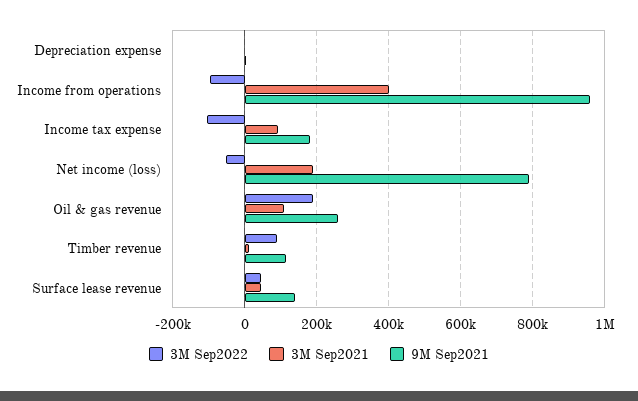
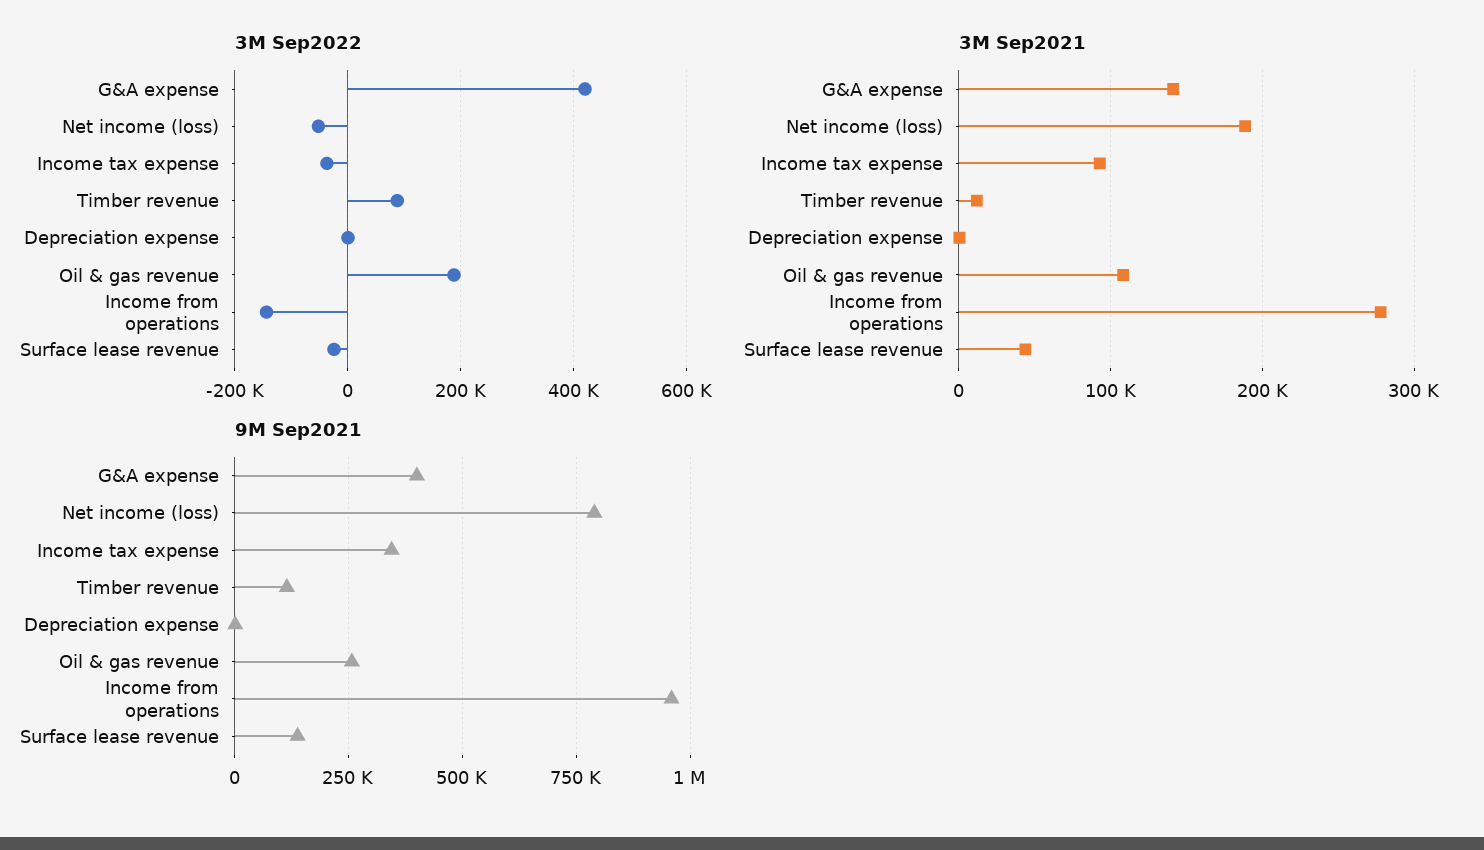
3M Sep2022, Income from operations: -100000 -> -140000
3M Sep2021, Income from operations: 400000 -> 280000
3M Sep2022, Income tax expense: -100000 -> -40000
9M Sep2021, Income tax expense: 180000 -> 350000
3M Sep2022, Surface lease revenue: 40000 -> -20000
3M Sep2022, G&A expense: none -> 420000
3M Sep2021, G&A expense: none -> 140000
9M Sep2021, G&A expense: none -> 400000

